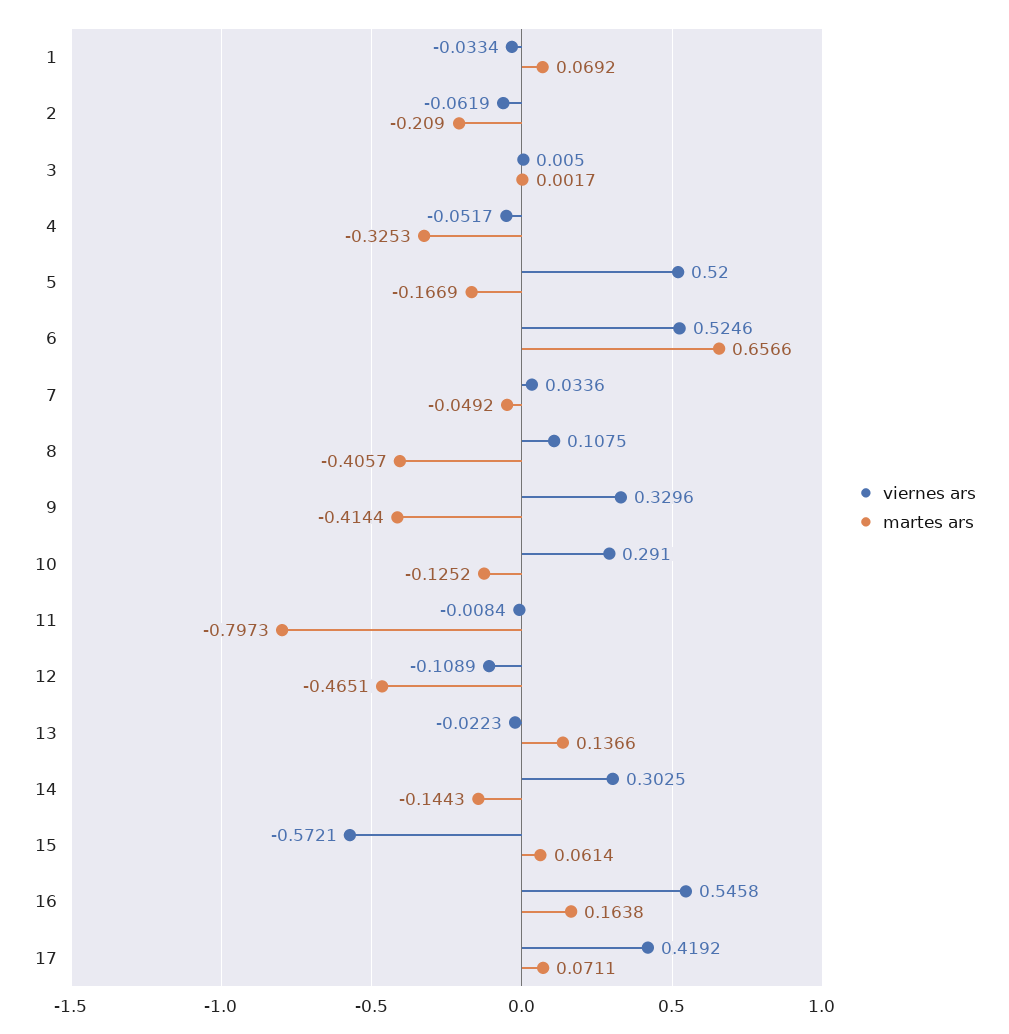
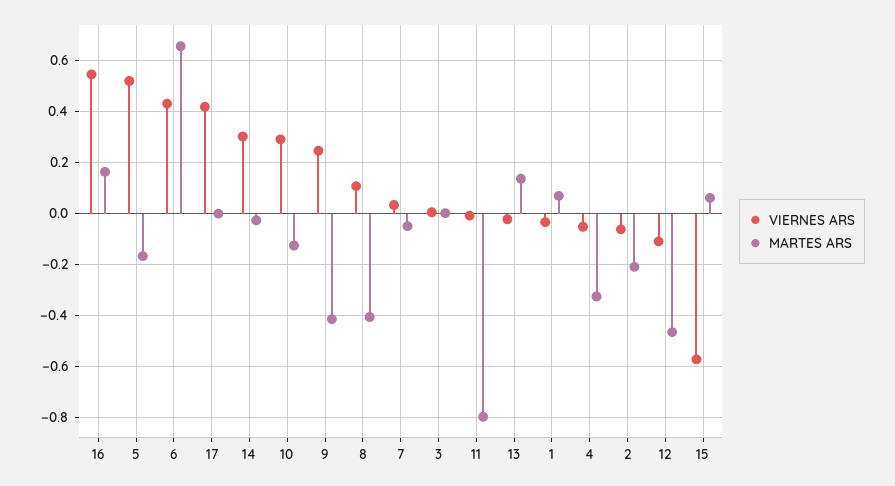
viernes ars, 6: 0.5246 -> 0.425
viernes ars, 9: 0.3296 -> 0.25
martes ars, 14: -0.1443 -> -0.025
martes ars, 17: 0.0711 -> 0

